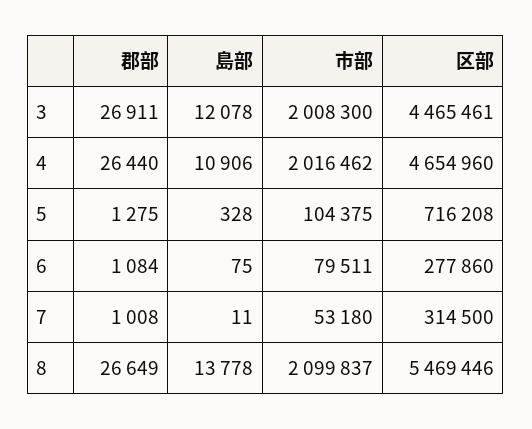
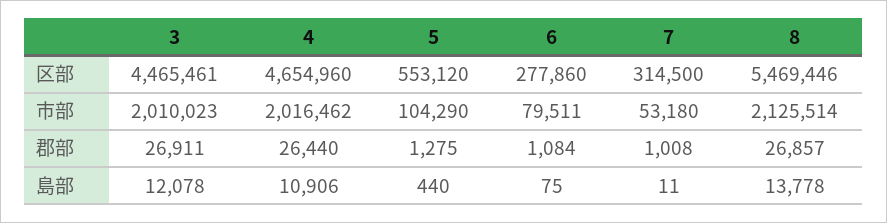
市部, 3: 2008300 -> 2010023
島部, 5: 328 -> 440
市部, 5: 104375 -> 104290
区部, 5: 716208 -> 553120
郡部, 8: 26649 -> 26857
市部, 8: 2099837 -> 2125514

